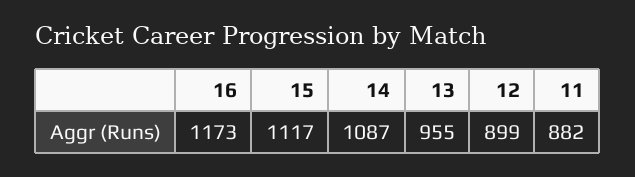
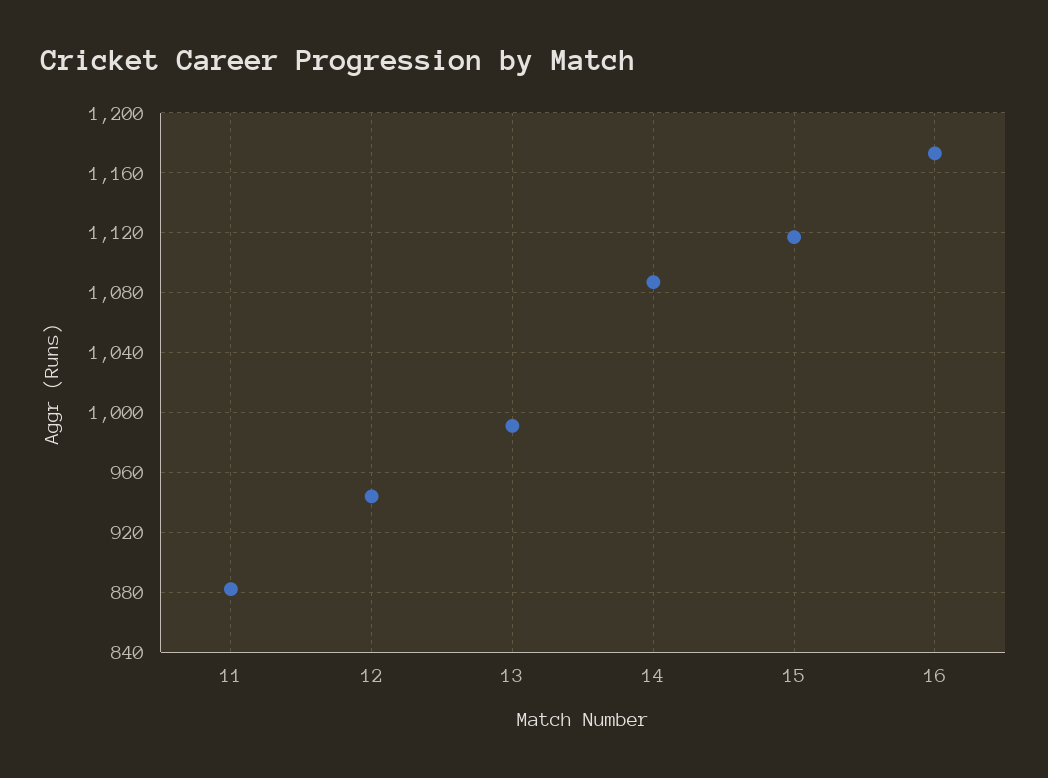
13: 955 -> 990
12: 899 -> 945

